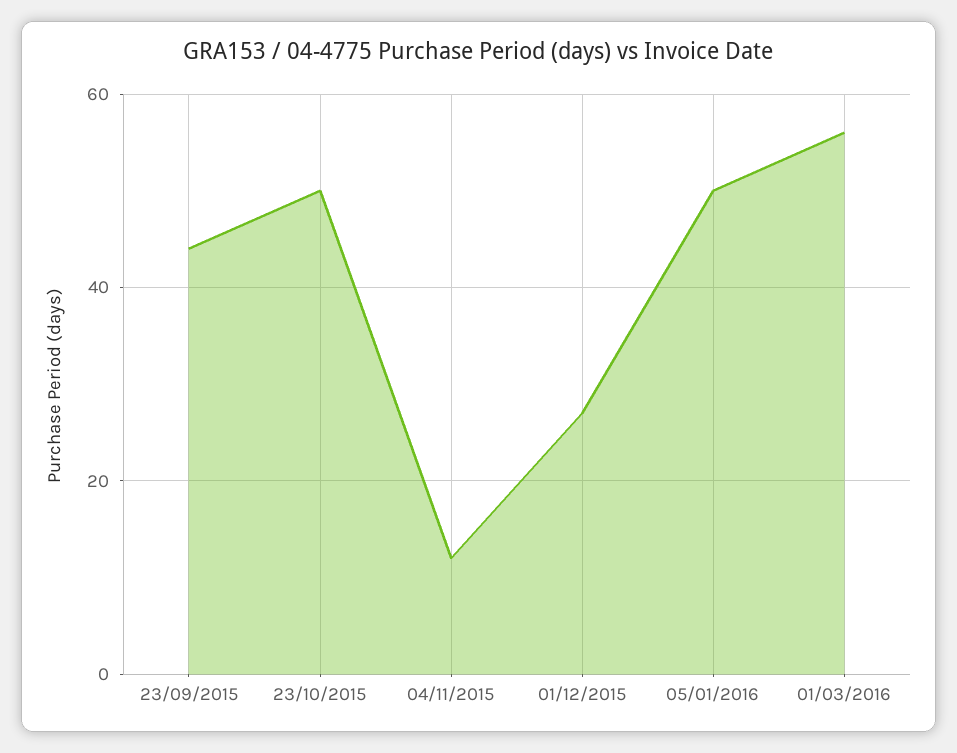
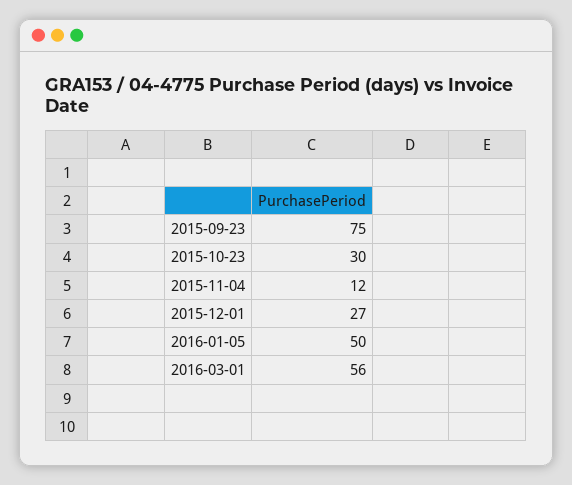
23/09/2015: 45 -> 75
23/10/2015: 50 -> 30

